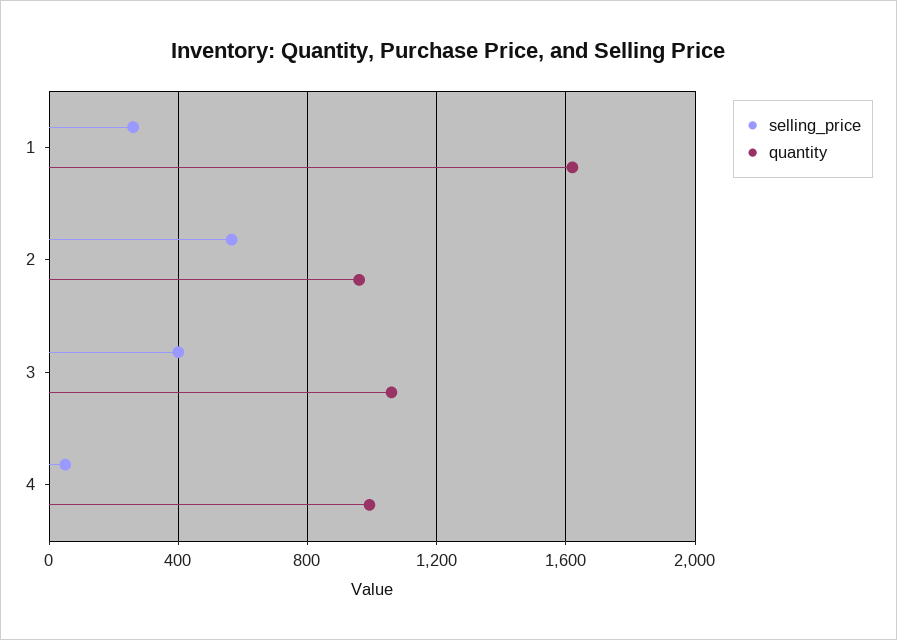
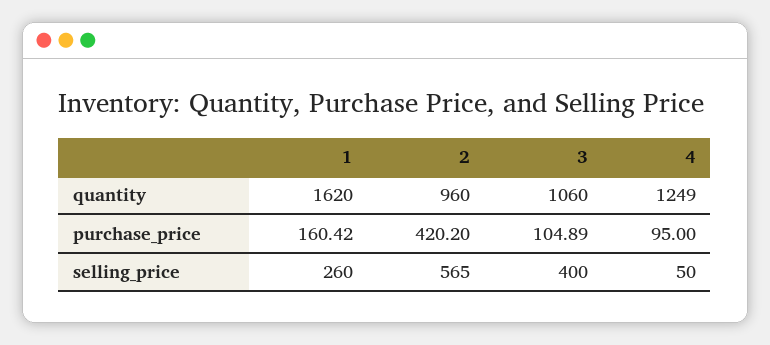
quantity, 4: 1000 -> 1249
purchase_price, 1: none -> 160.42
purchase_price, 2: none -> 420.2
purchase_price, 3: none -> 104.89
purchase_price, 4: none -> 95

